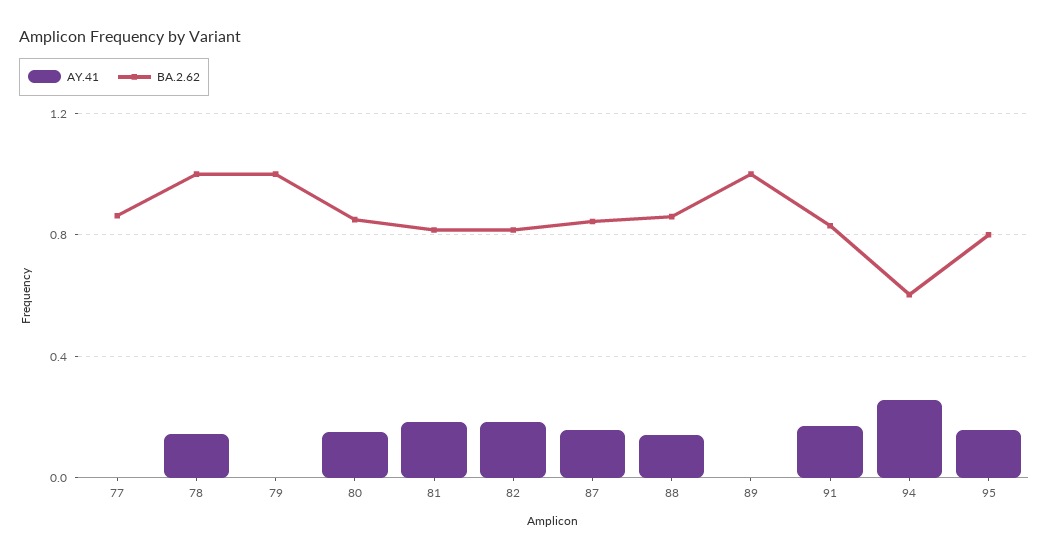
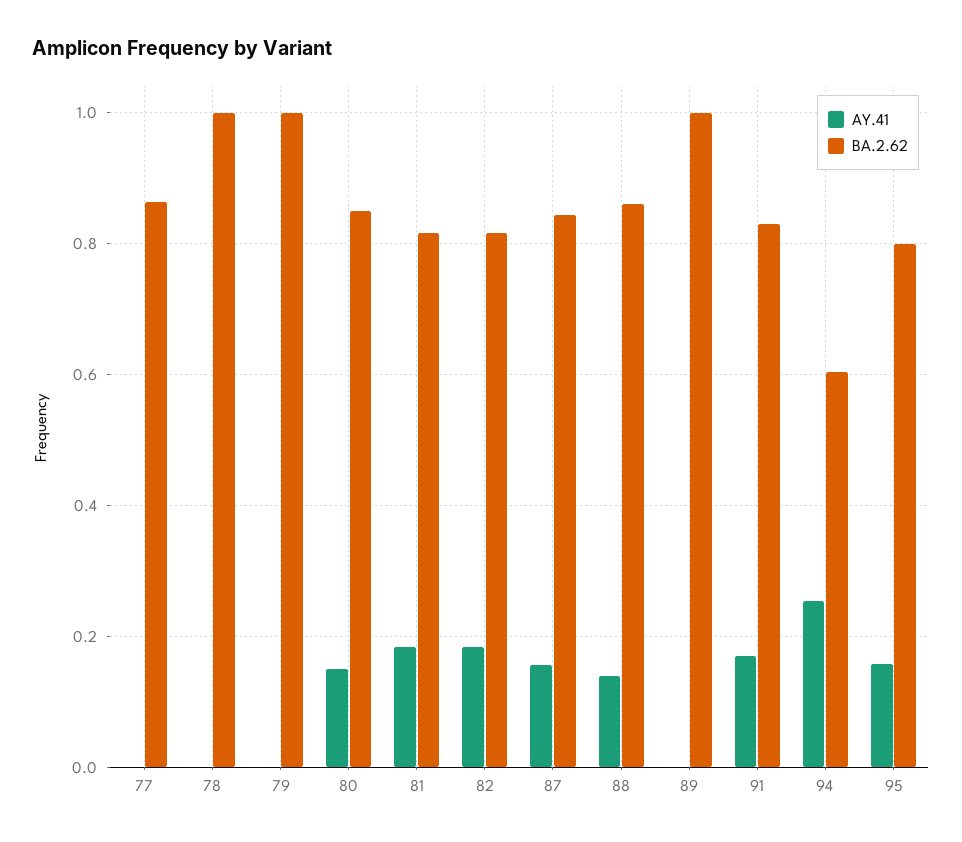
AY.41, 78: 0.15 -> 0

